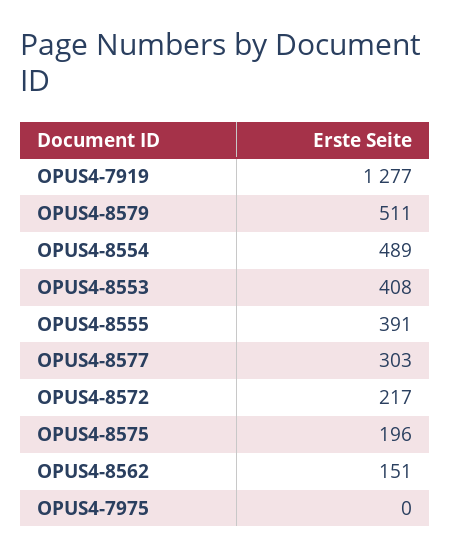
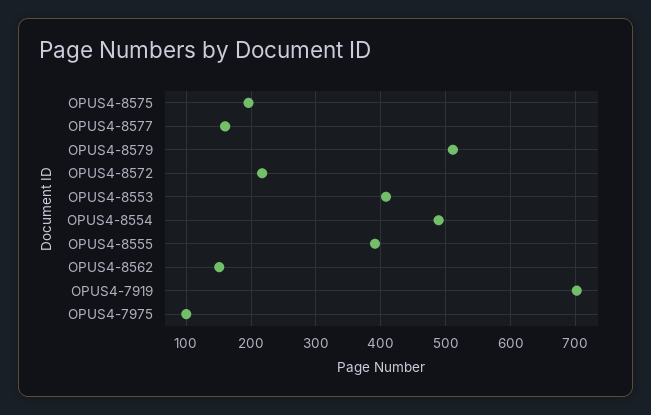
OPUS4-7919: 1277 -> 700
OPUS4-8577: 303 -> 160
OPUS4-7975: 0 -> 100

